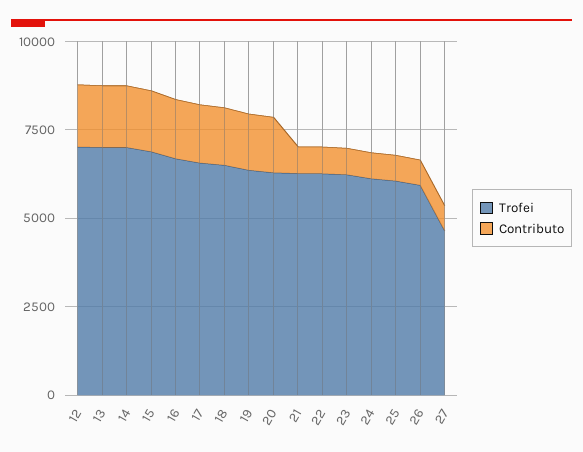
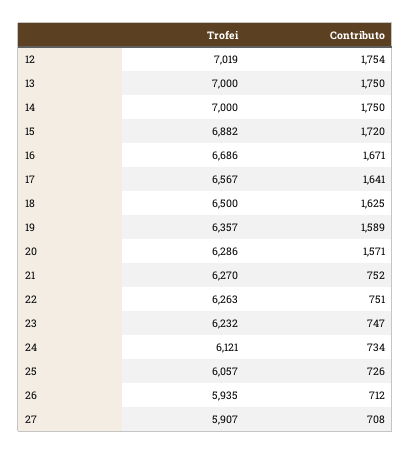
Trofei, 27: 4500 -> 5907

